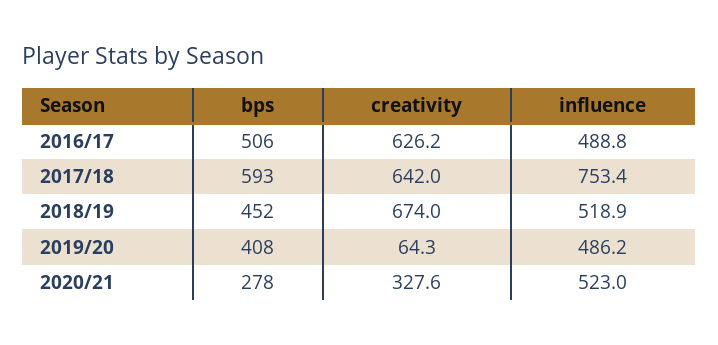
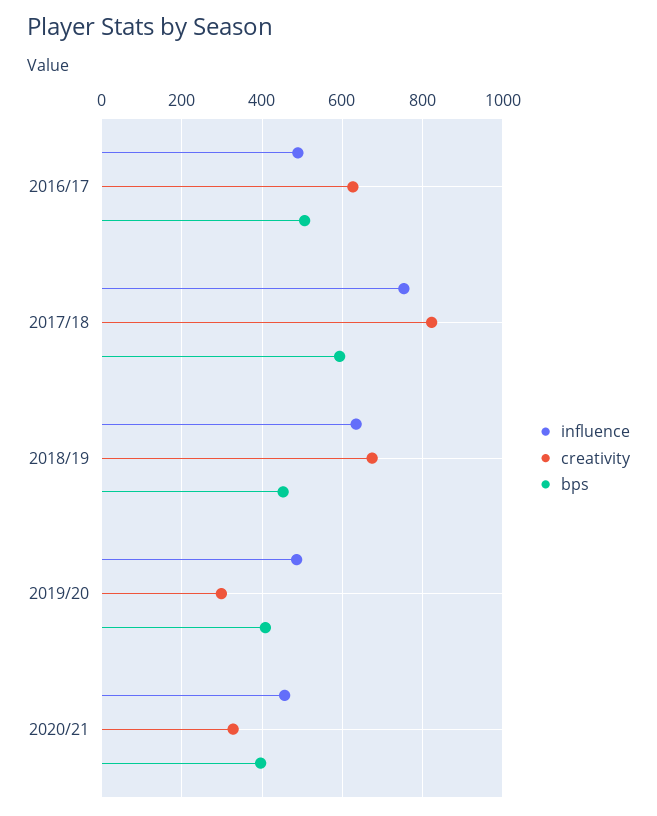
creativity, 2017/18: 642 -> 820
influence, 2018/19: 518.9 -> 640
creativity, 2019/20: 64.3 -> 300
bps, 2020/21: 278 -> 400
influence, 2020/21: 523 -> 460

